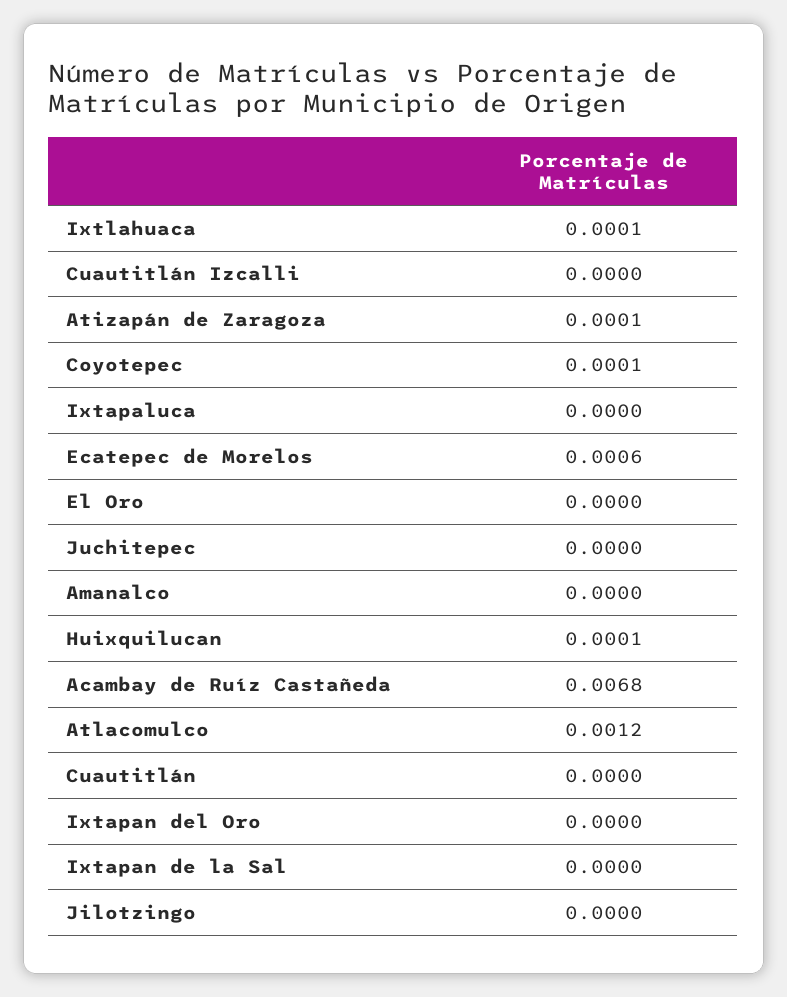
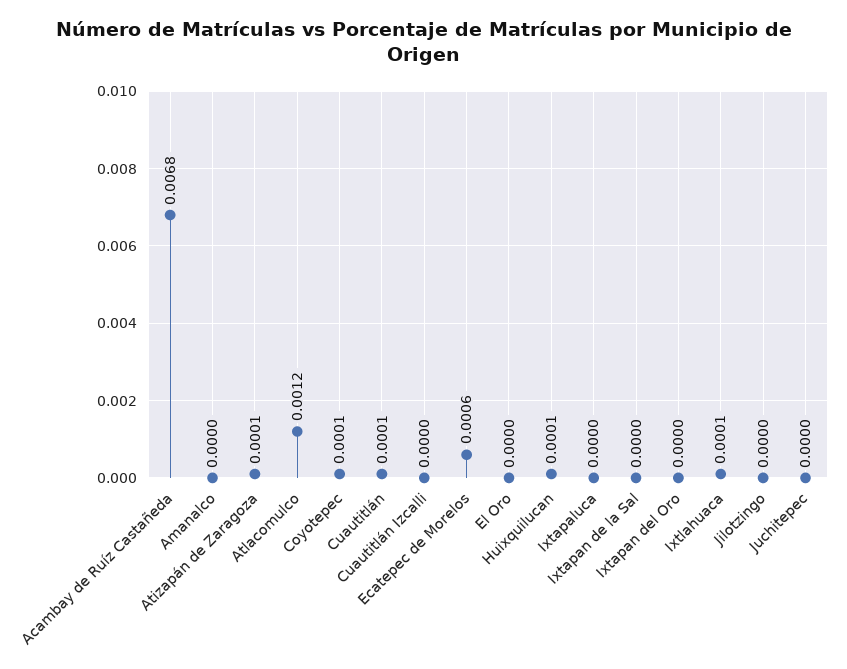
Cuautitlán: 0 -> 0.0001

